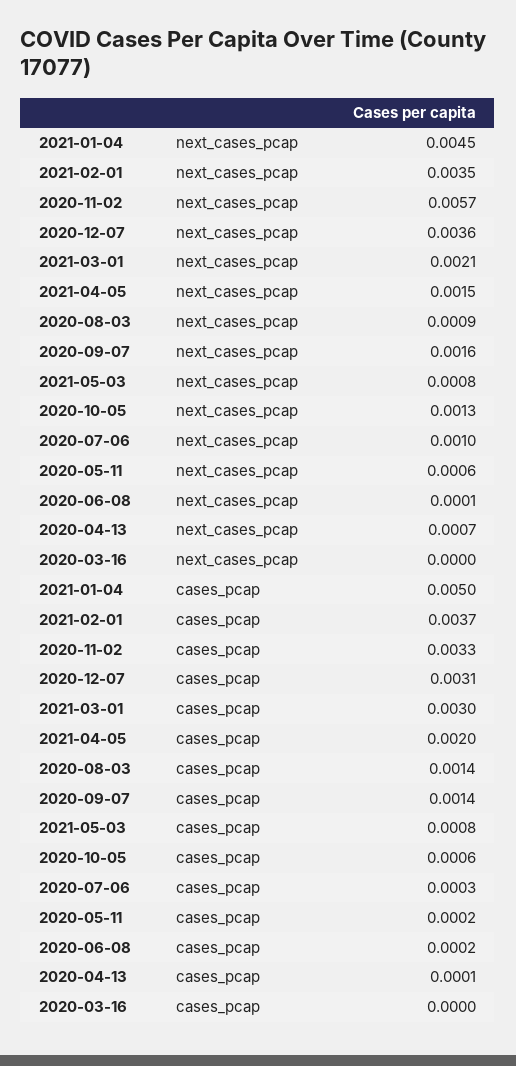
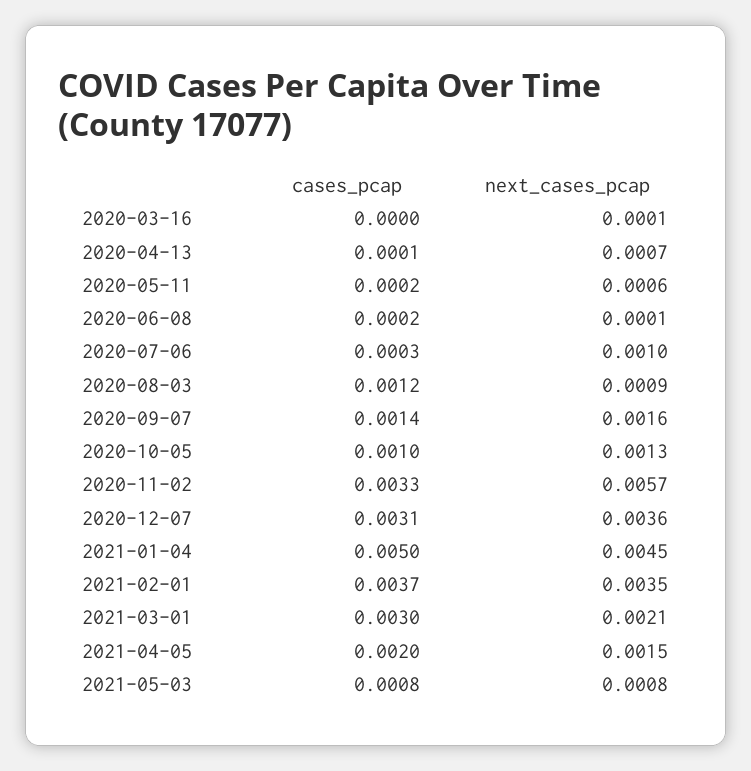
2020-03-16, next_cases_pcap: 0 -> 0.0001
2020-08-03, cases_pcap: 0.0014 -> 0.0012
2020-10-05, cases_pcap: 0.0006 -> 0.001

